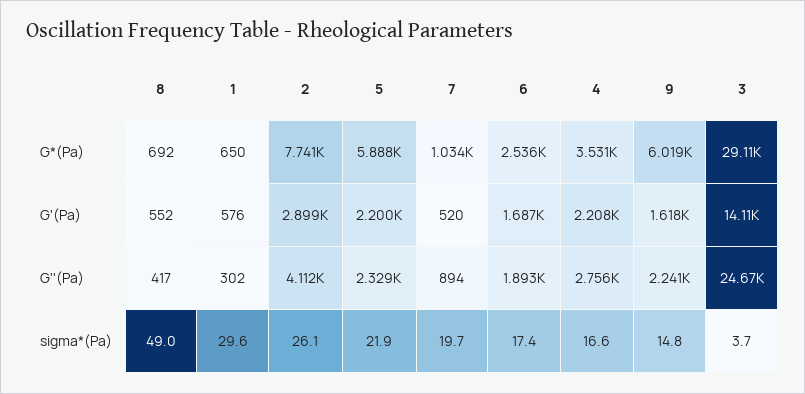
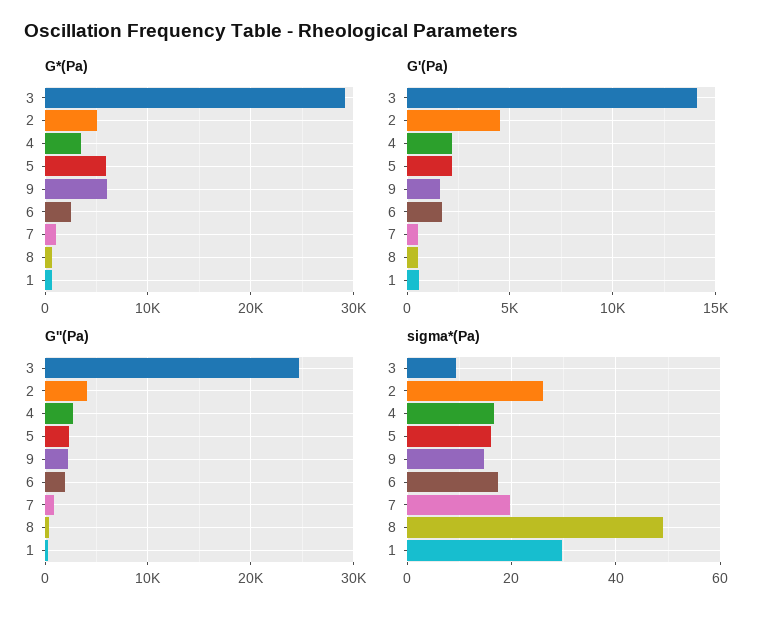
G*(Pa), 2: 7741 -> 5000
G'(Pa), 2: 2899 -> 4500
sigma*(Pa), 5: 21.9 -> 16
sigma*(Pa), 3: 3.7 -> 10

